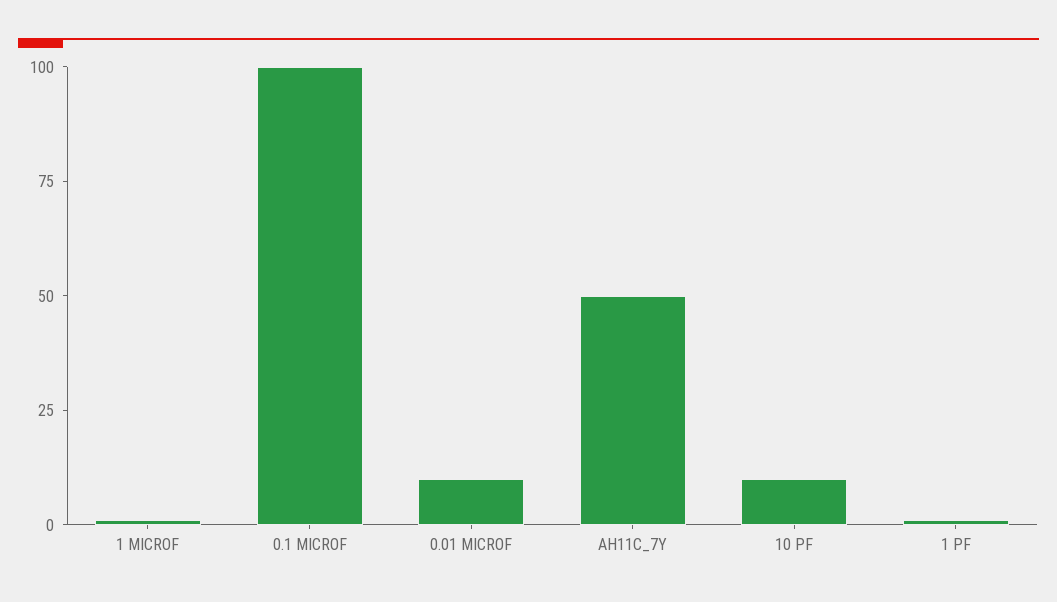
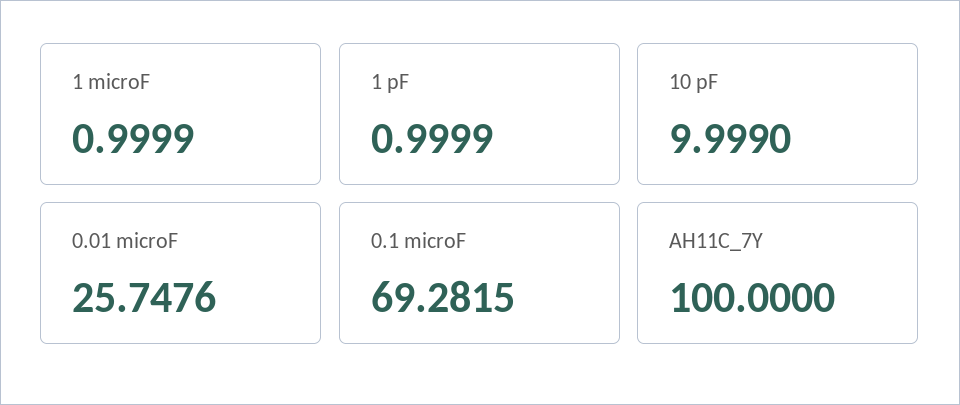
0.1 MICROF: 100 -> 69.2815
0.01 MICROF: 10 -> 25.7476
AH11C_7Y: 50 -> 100

